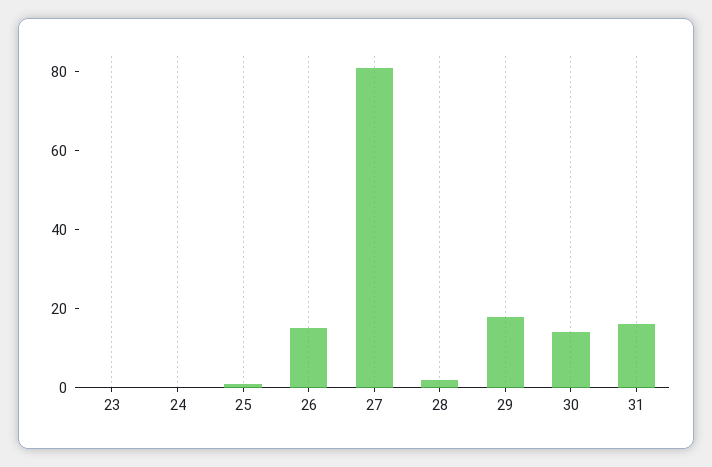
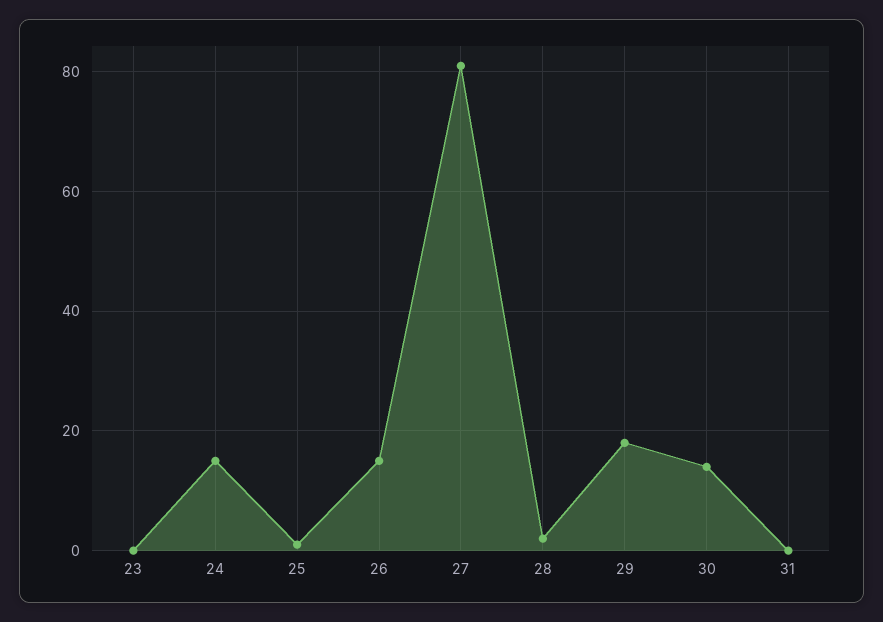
24: 0 -> 15
31: 15 -> 0

